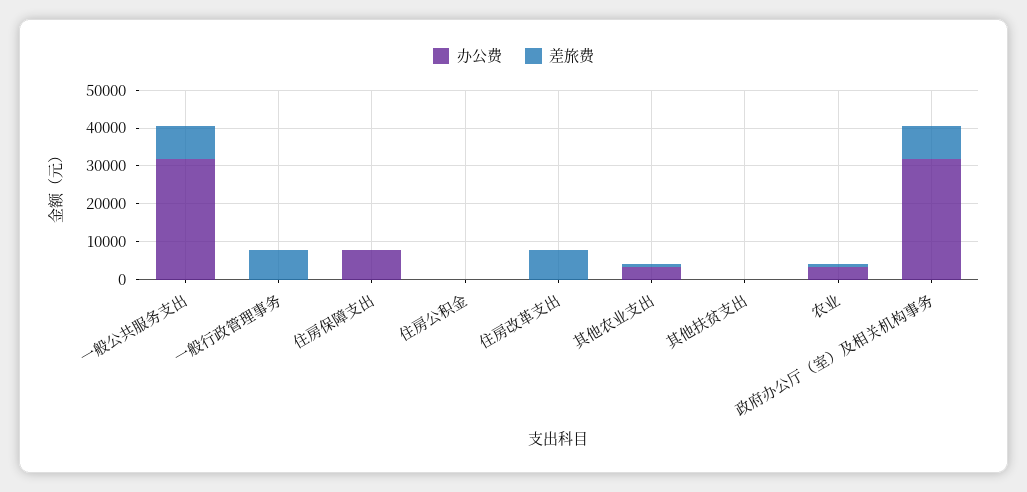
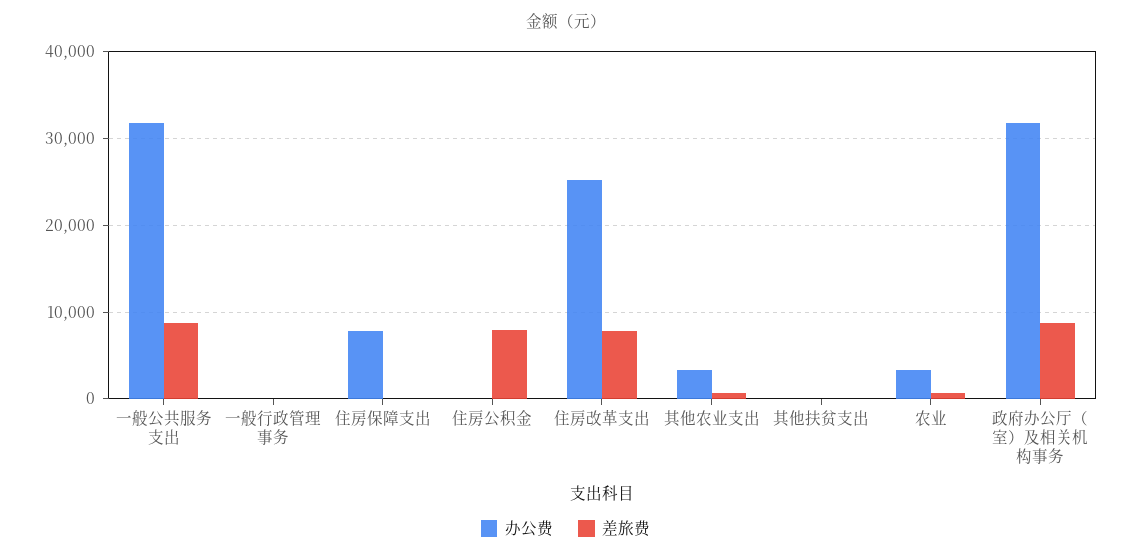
差旅费, 一般行政管理事务: 7500 -> 0
差旅费, 住房公积金: 0 -> 8000
办公费, 住房改革支出: 0 -> 25000

